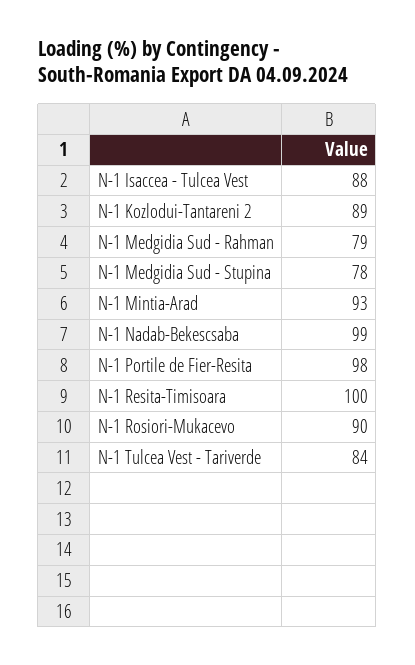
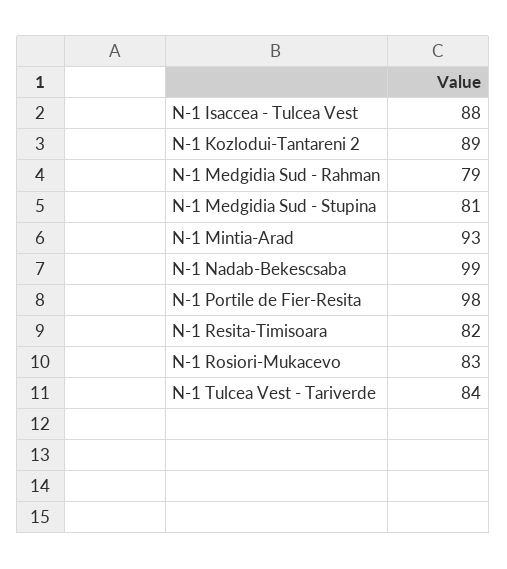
N-1 Medgidia Sud - Stupina: 78 -> 81
N-1 Resita-Timisoara: 100 -> 82
N-1 Rosiori-Mukacevo: 90 -> 83

